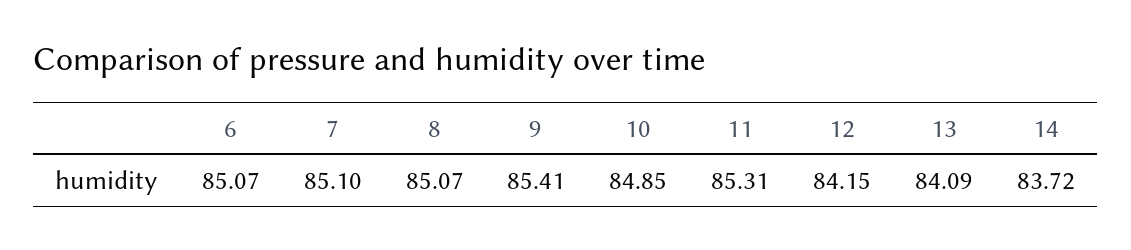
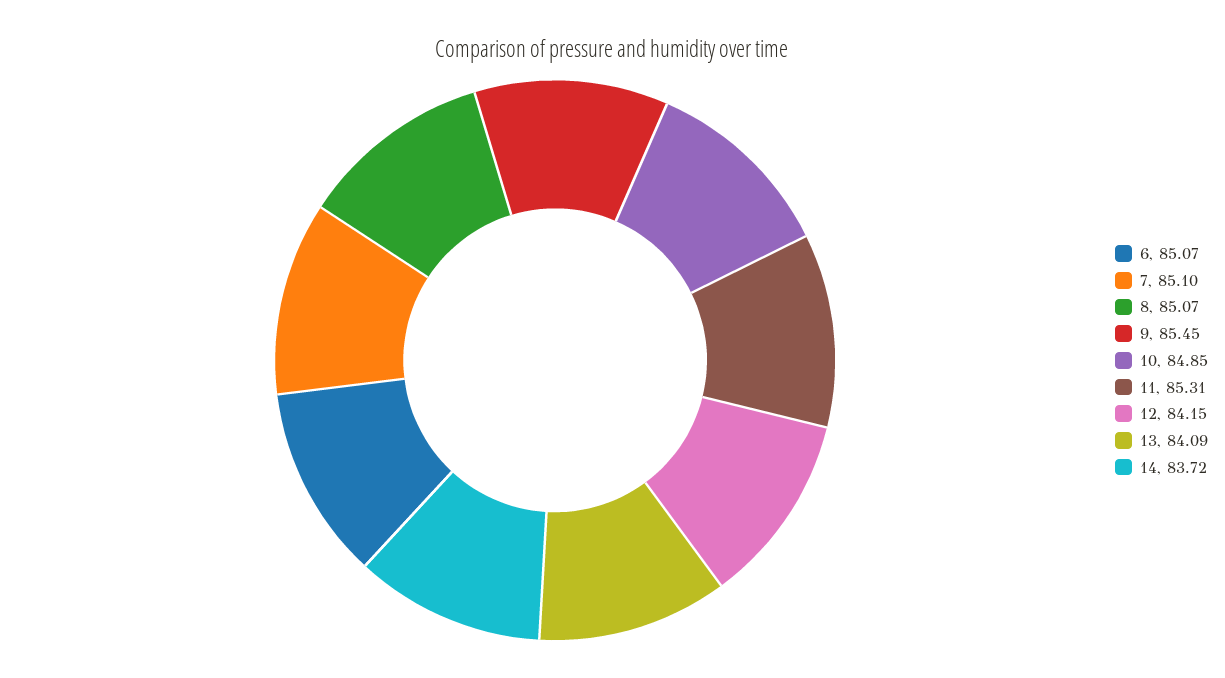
9: 85.41 -> 85.45

